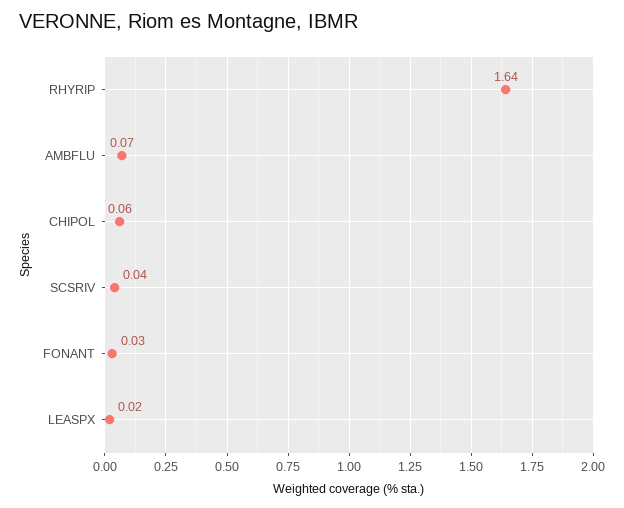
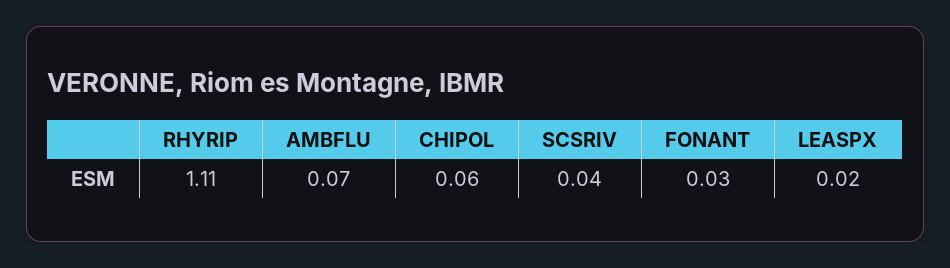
RHYRIP: 1.64 -> 1.11

